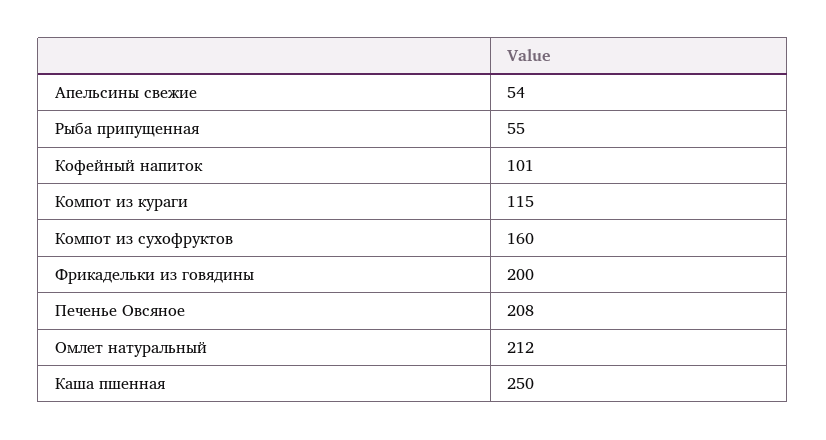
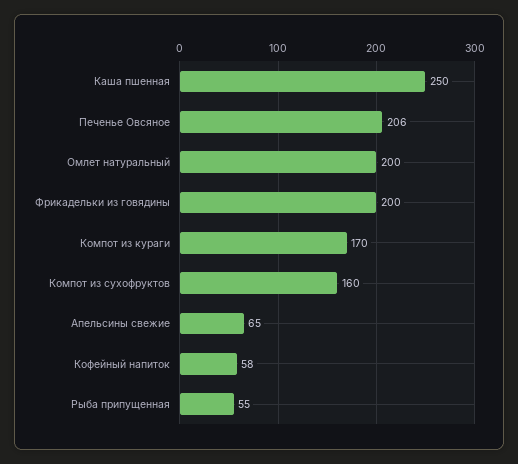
Апельсины свежие: 54 -> 65
Кофейный напиток: 101 -> 58
Компот из кураги: 115 -> 170
Печенье Овсяное: 208 -> 206
Омлет натуральный: 212 -> 200

